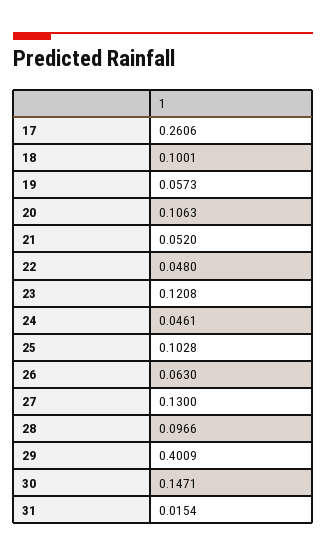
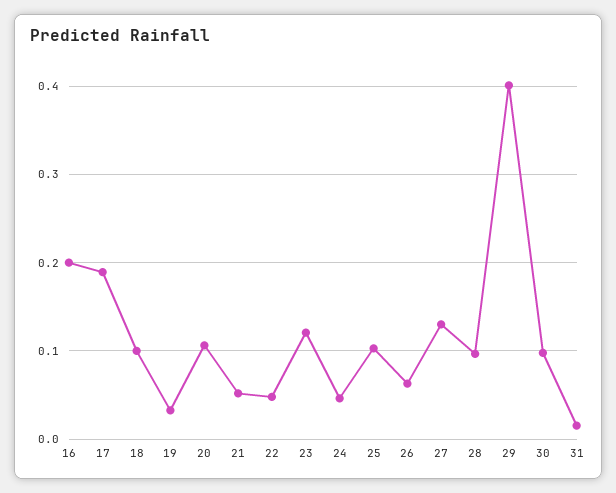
17: 0.2606 -> 0.19
19: 0.0573 -> 0.03
30: 0.1471 -> 0.1
16: none -> 0.2

